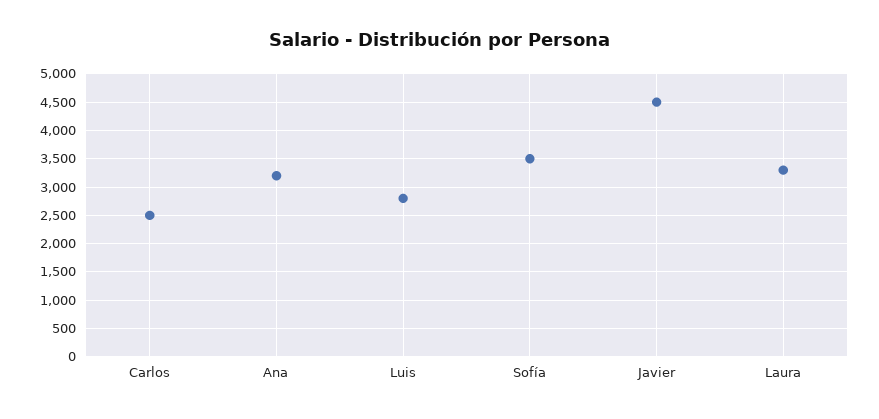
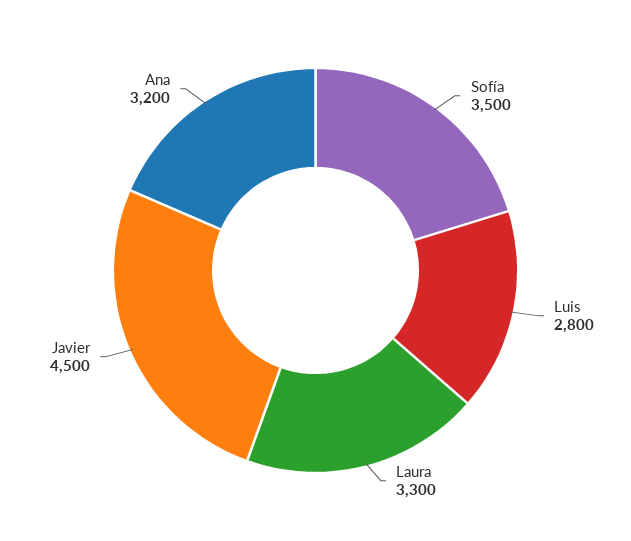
Carlos: 2500 -> none

